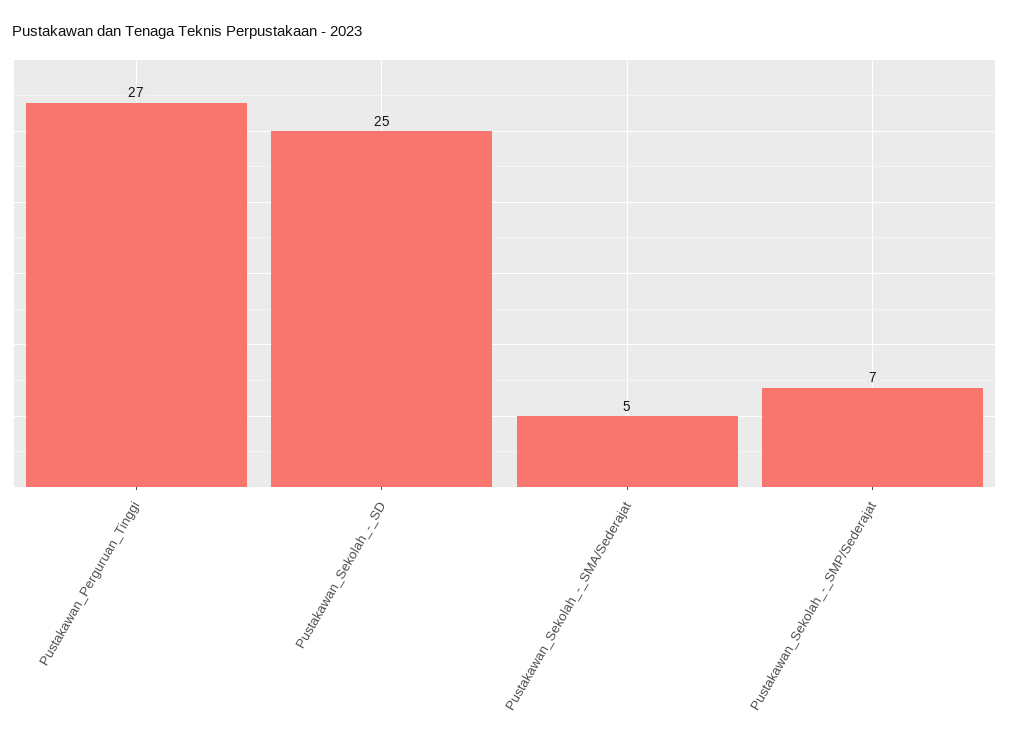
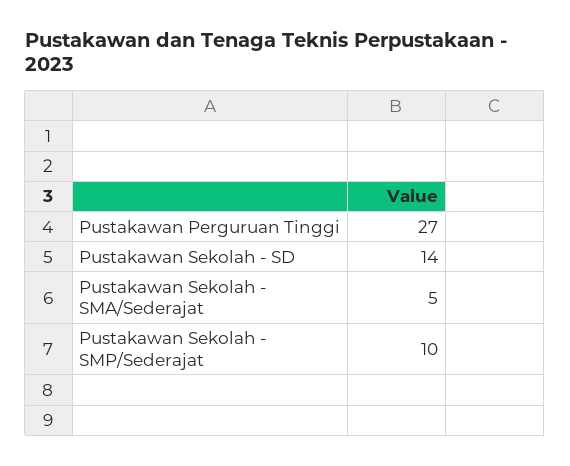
Pustakawan_Sekolah_-_SD: 25 -> 14
Pustakawan_Sekolah_-_SMP/Sederajat: 7 -> 10

